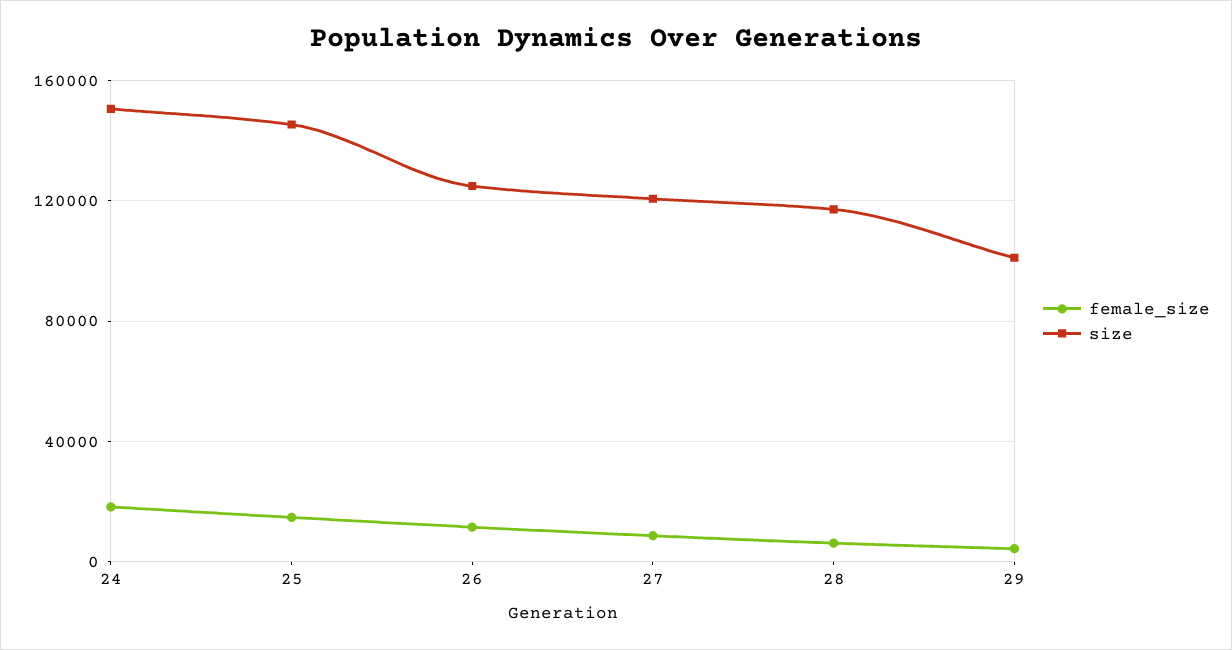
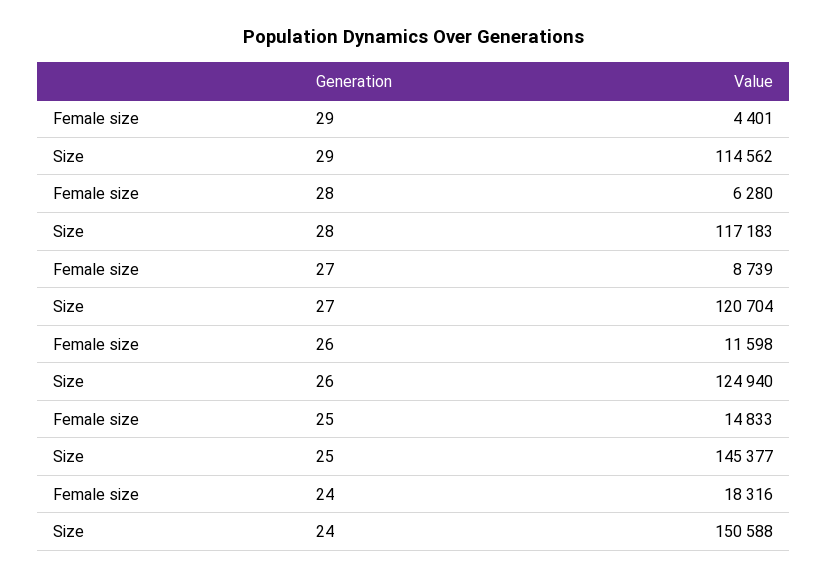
size, 29: 100000 -> 114562

